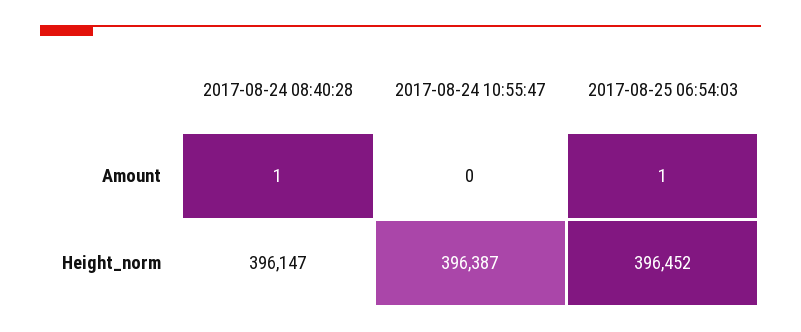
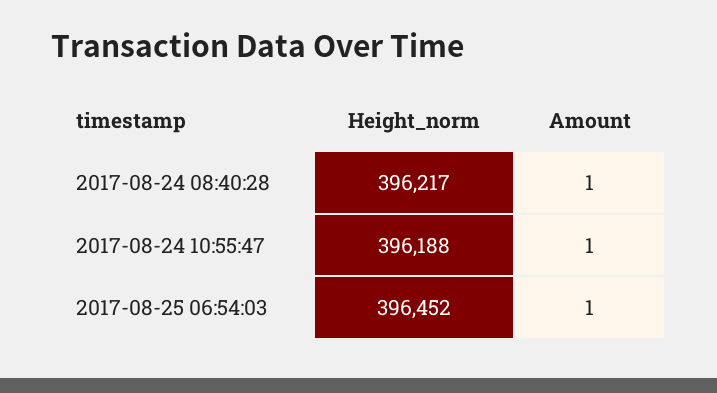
2017-08-24 10:55:47, Amount: 0 -> 1
2017-08-24 08:40:28, Height_norm: 396147 -> 396217
2017-08-24 10:55:47, Height_norm: 396387 -> 396188

